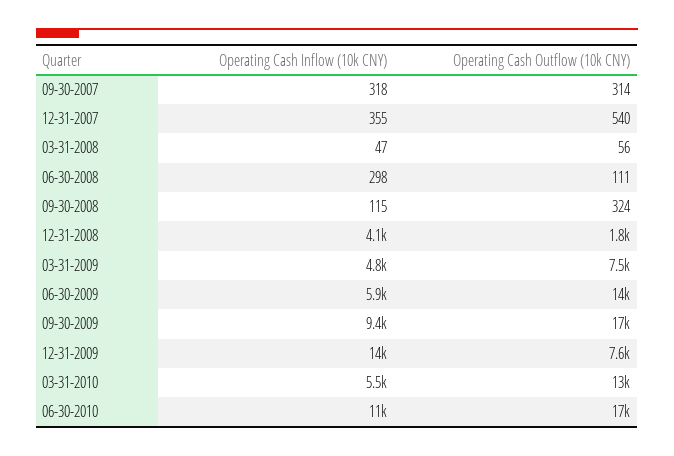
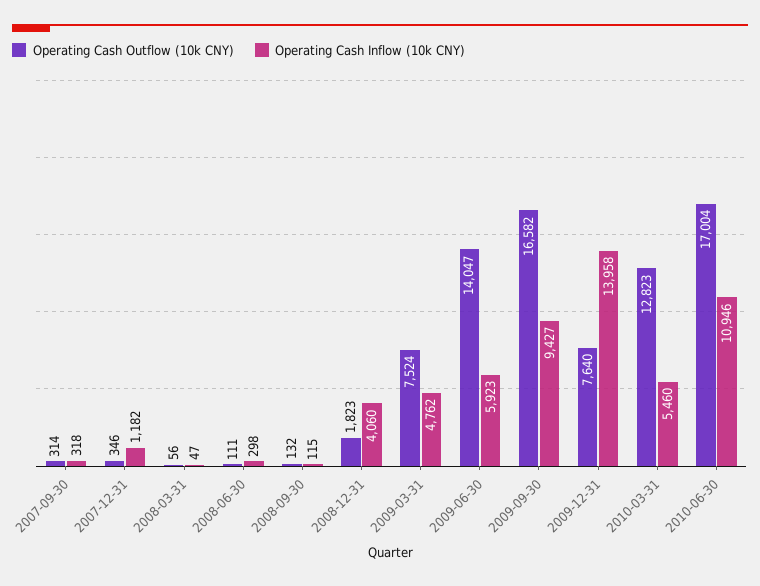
Operating Cash Inflow (10k CNY), 12-31-2007: 355 -> 1182
Operating Cash Outflow (10k CNY), 12-31-2007: 540 -> 346
Operating Cash Outflow (10k CNY), 09-30-2008: 324 -> 132

